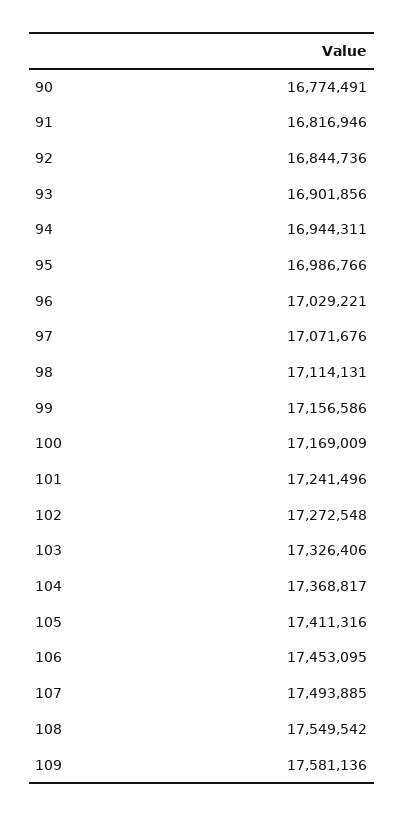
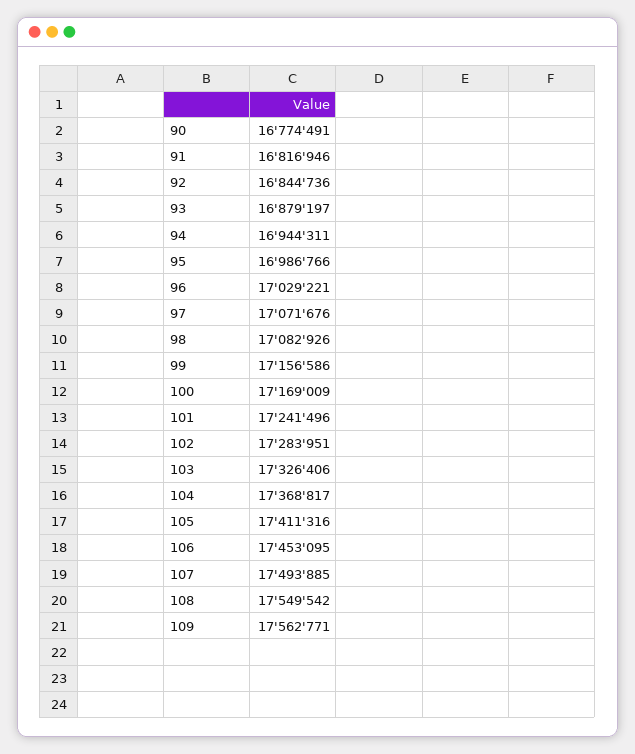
93: 16901856 -> 16879197
98: 17114131 -> 17082926
102: 17272548 -> 17283951
109: 17581136 -> 17562771

